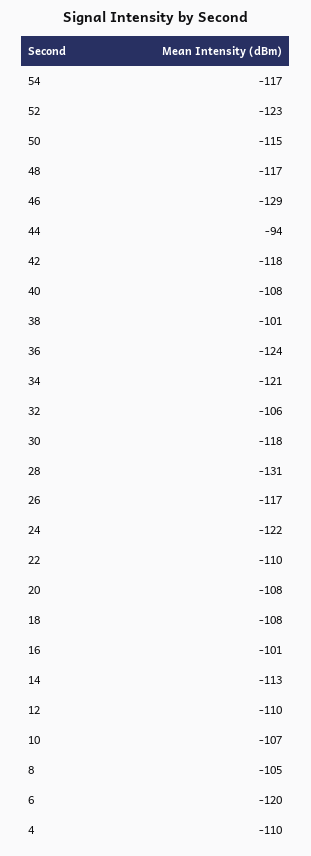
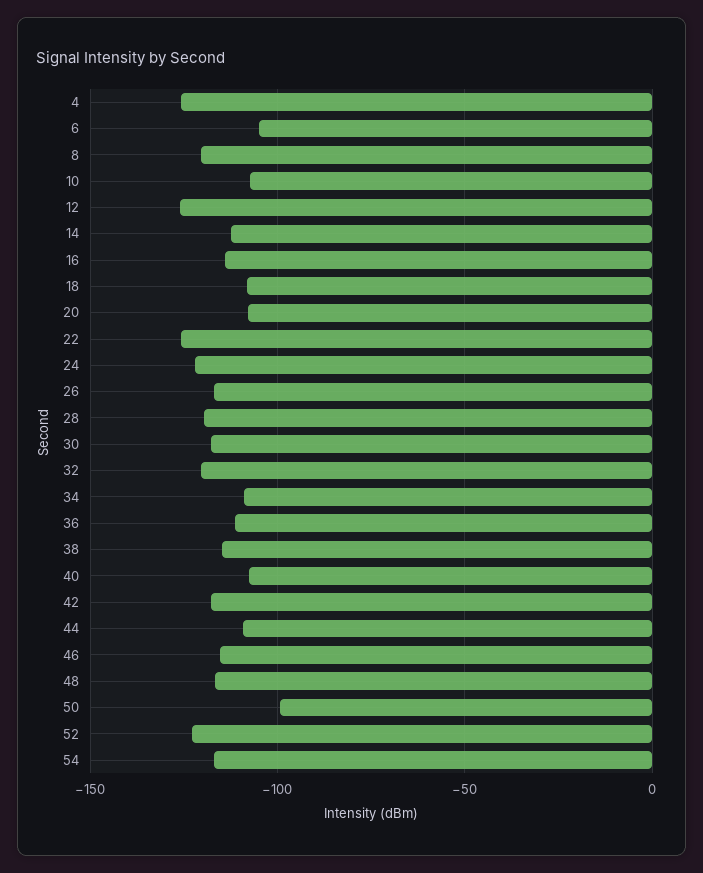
50: -115 -> -100
46: -129 -> -115
44: -94 -> -110
38: -101 -> -115
36: -124 -> -110
34: -121 -> -110
32: -106 -> -120
28: -131 -> -120
22: -110 -> -125
16: -101 -> -115
12: -110 -> -125
8: -105 -> -120
6: -120 -> -105
4: -110 -> -125

